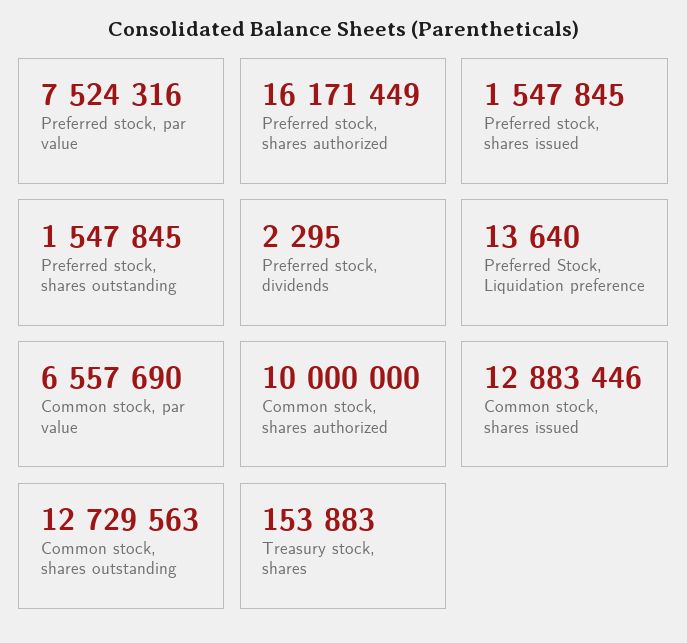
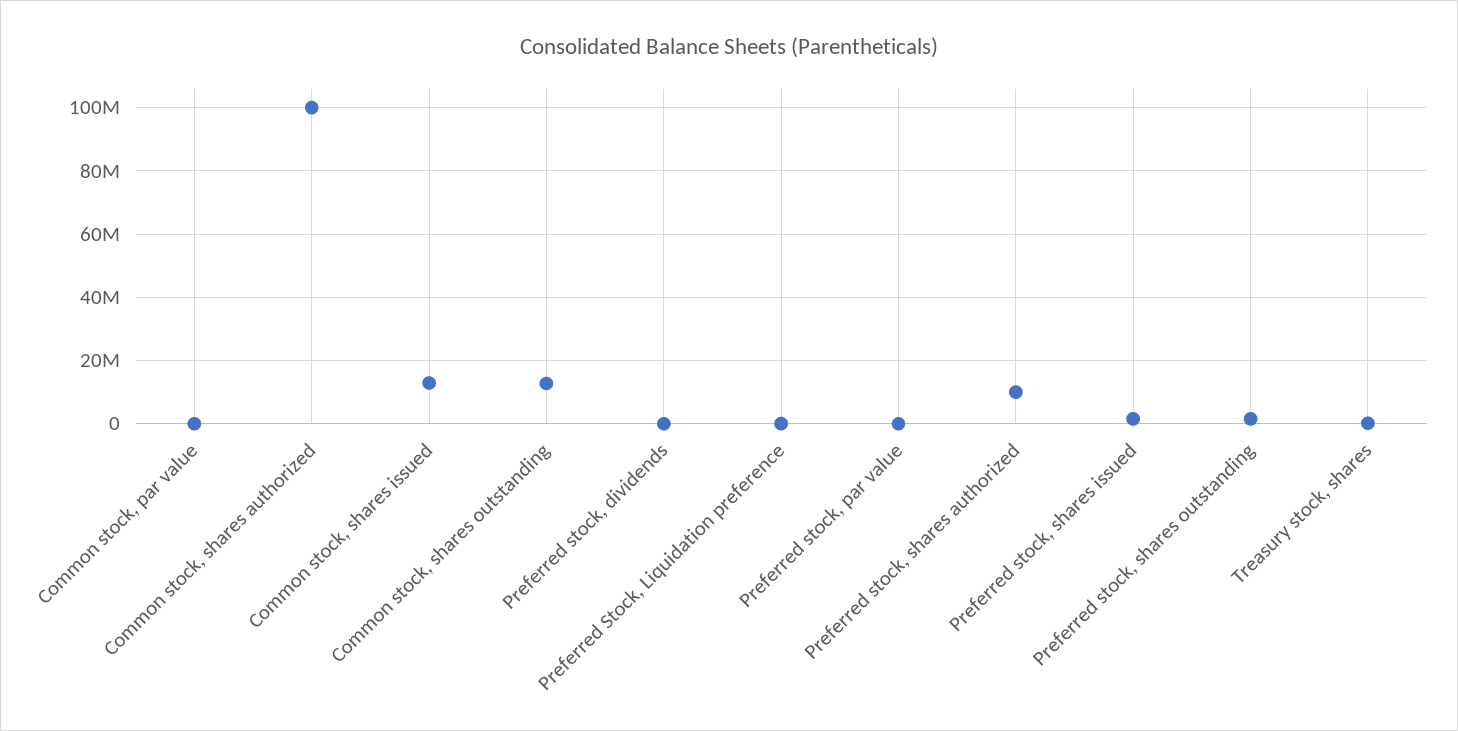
Preferred stock, par value: 7524316 -> 0
Preferred stock, shares authorized: 16171449 -> 10000000
Common stock, par value: 6557690 -> 0
Common stock, shares authorized: 10000000 -> 100000000

